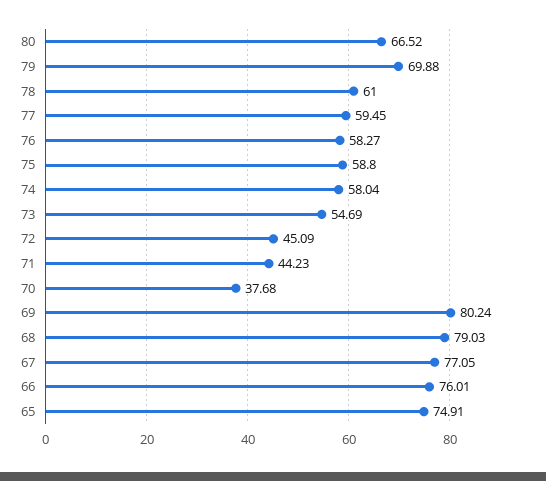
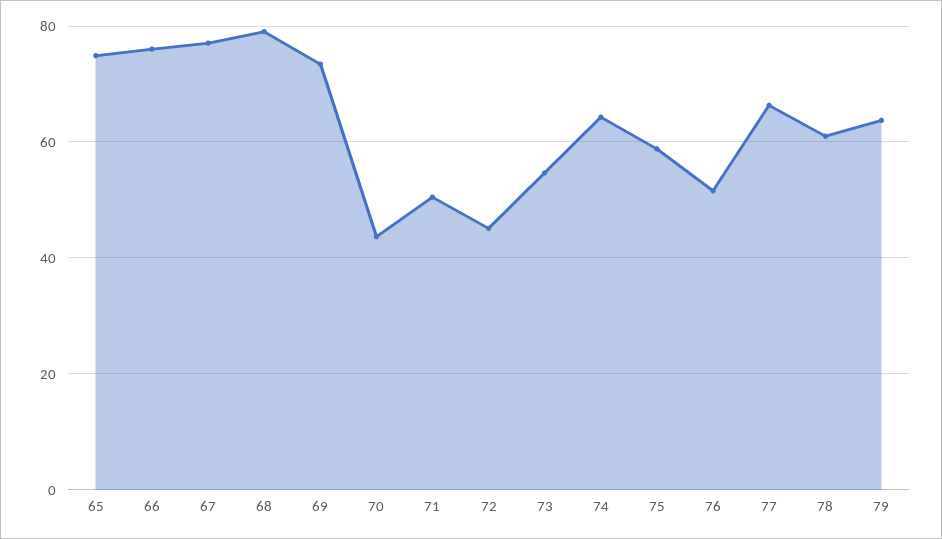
80: 66.52 -> none
79: 69.88 -> 64
77: 59.45 -> 66
76: 58.27 -> 52
74: 58.04 -> 64
71: 44.23 -> 50
70: 37.68 -> 44
69: 80.24 -> 74

